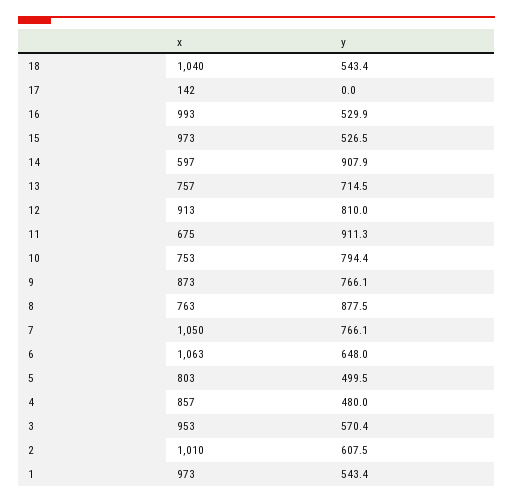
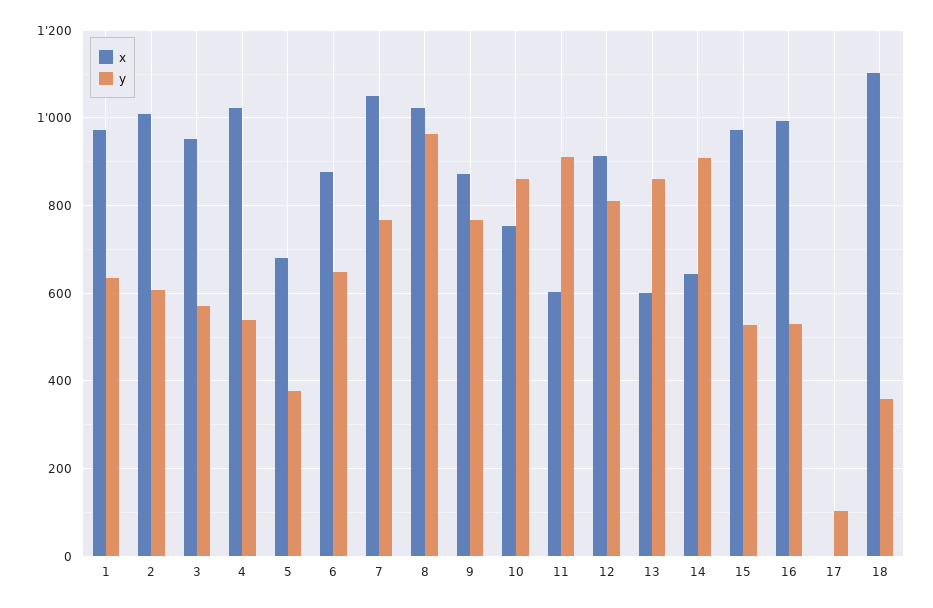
x, 18: 1040 -> 1100
y, 18: 543.4 -> 360
x, 17: 142 -> 0
y, 17: 0 -> 100
x, 14: 597 -> 640
x, 13: 757 -> 600
y, 13: 714.5 -> 860
x, 11: 675 -> 600
y, 10: 794.4 -> 860
x, 8: 763 -> 1020
y, 8: 877.5 -> 960
x, 6: 1063 -> 880
x, 5: 803 -> 680
y, 5: 499.5 -> 380
x, 4: 857 -> 1020
y, 4: 480 -> 540
y, 1: 543.4 -> 640

